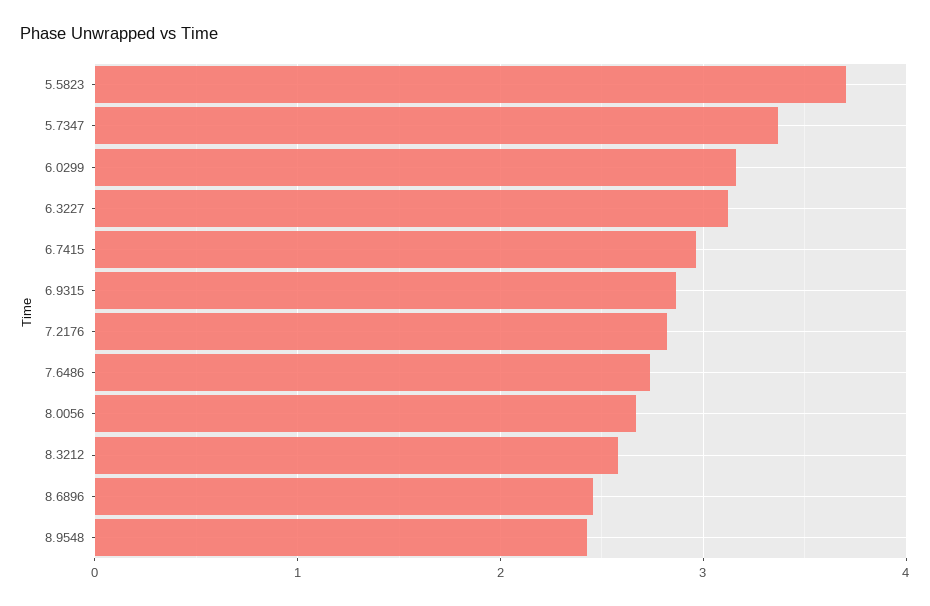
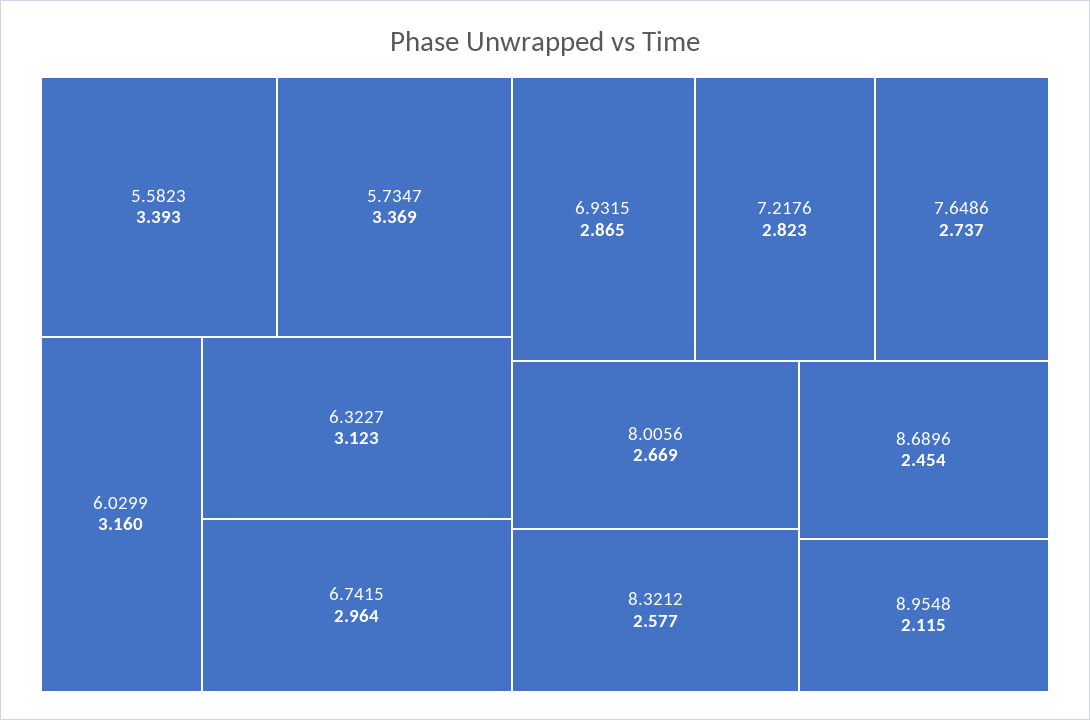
5.5823: 3.7 -> 3.393
8.9548: 2.4 -> 2.115

